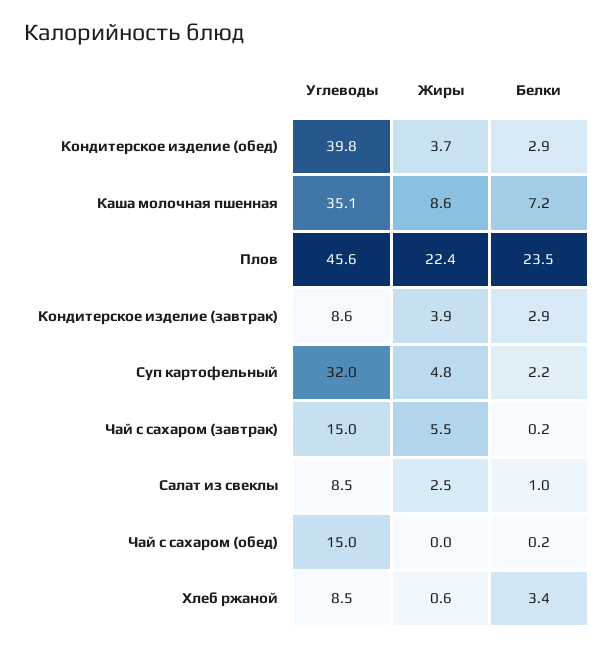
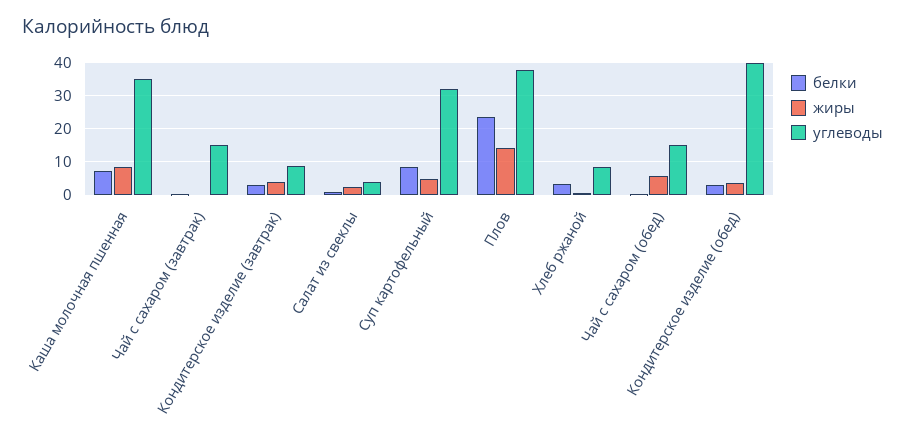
Углеводы, Плов: 45.6 -> 38
Жиры, Плов: 22.4 -> 14
Белки, Суп картофельный: 2.2 -> 8
Жиры, Чай с сахаром (завтрак): 5.5 -> 0
Углеводы, Салат из свеклы: 8.5 -> 4
Жиры, Чай с сахаром (обед): 0 -> 6

